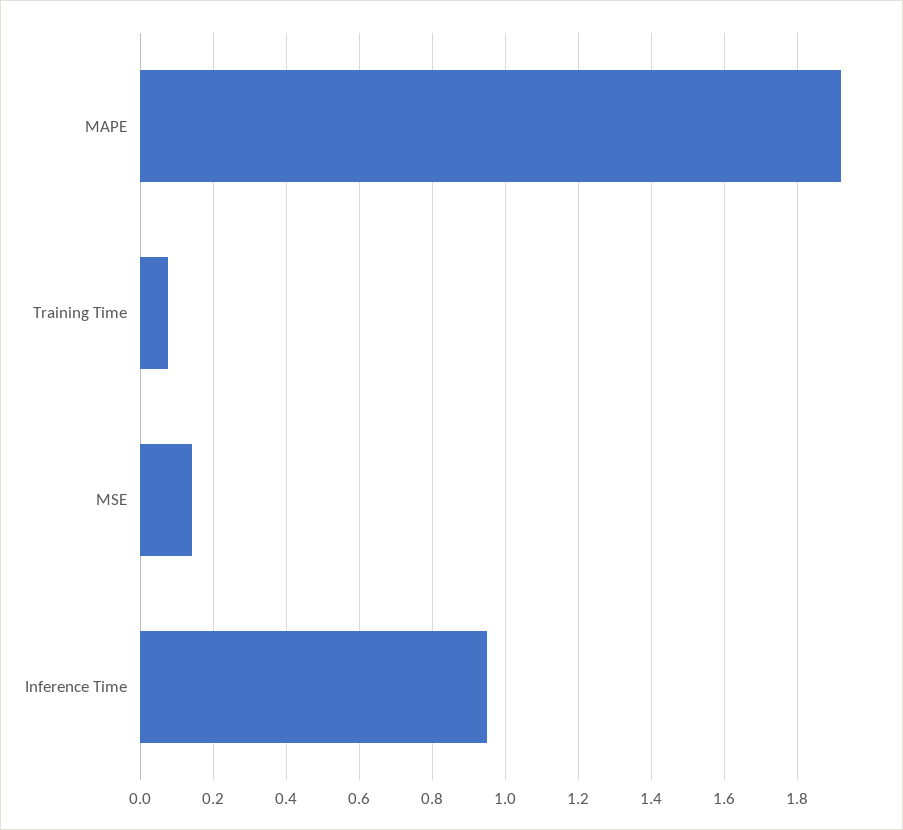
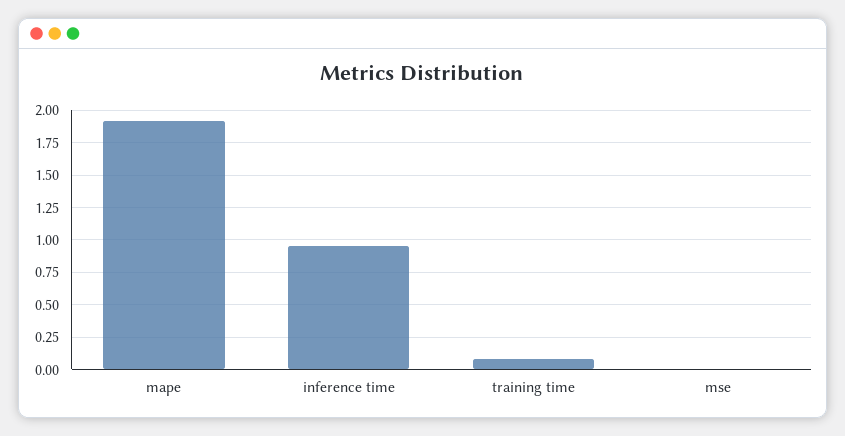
MSE: 0.14 -> 0

